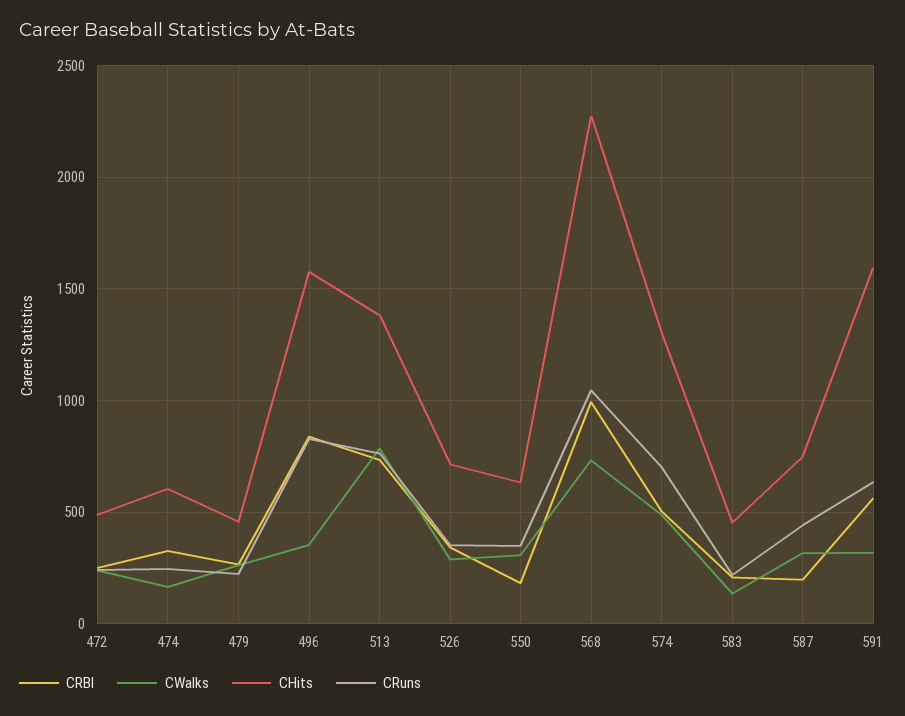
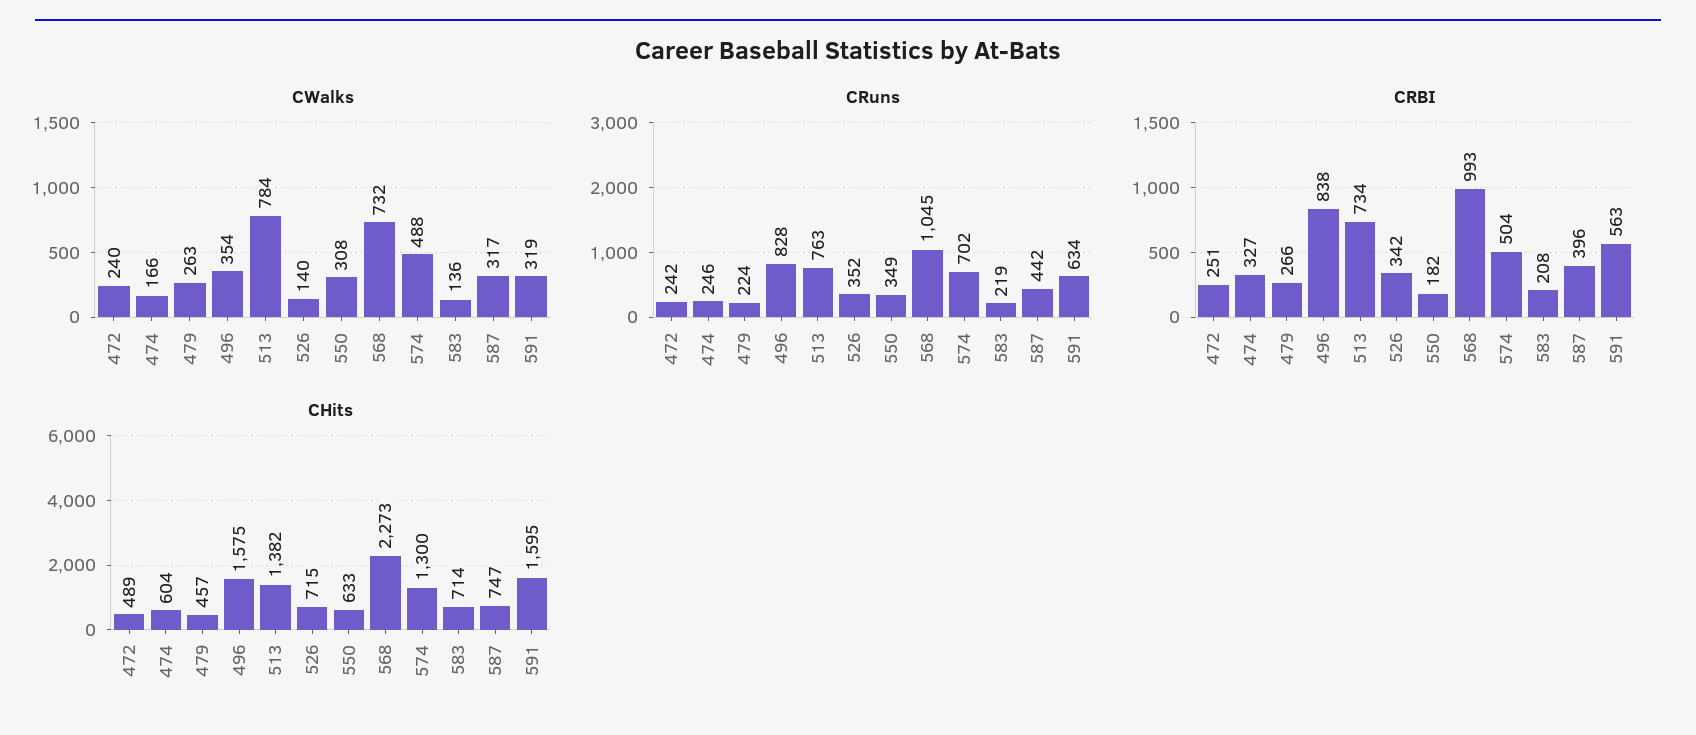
CWalks, 526: 300 -> 140
CHits, 583: 450 -> 714
CRBI, 587: 200 -> 396

